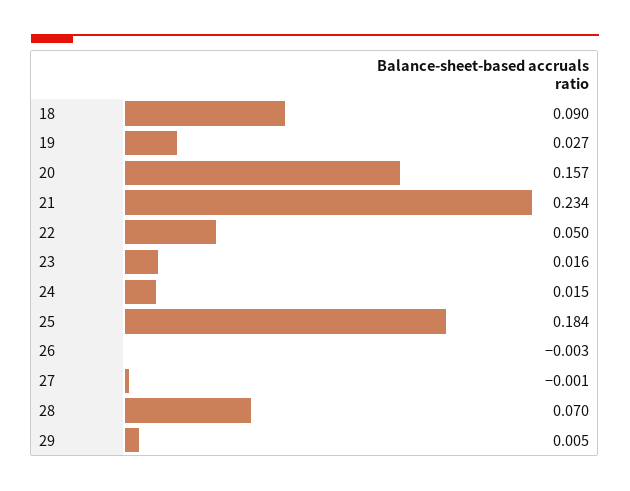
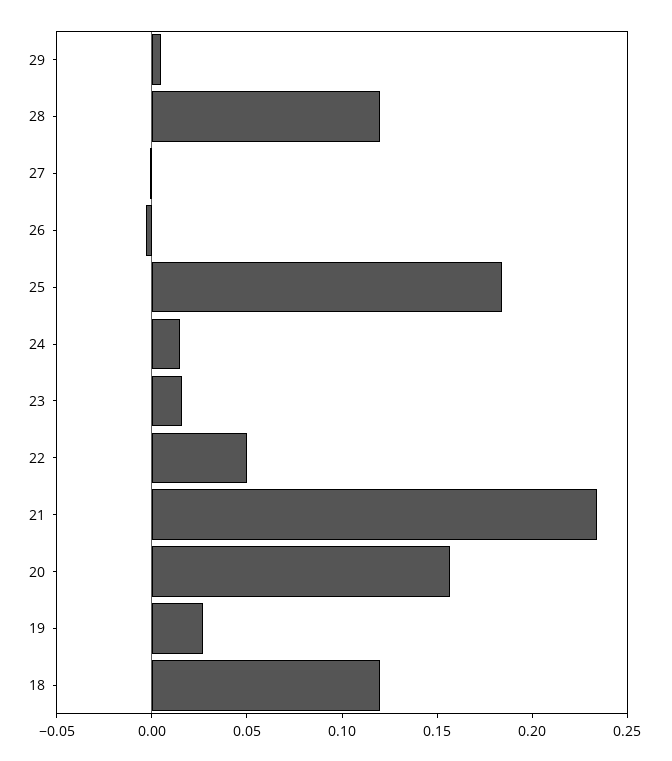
18: 0.09 -> 0.12
28: 0.07 -> 0.12

